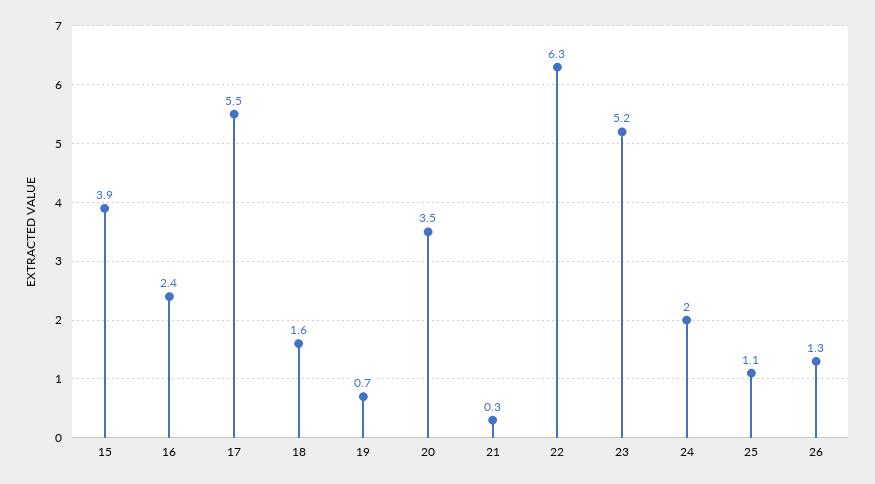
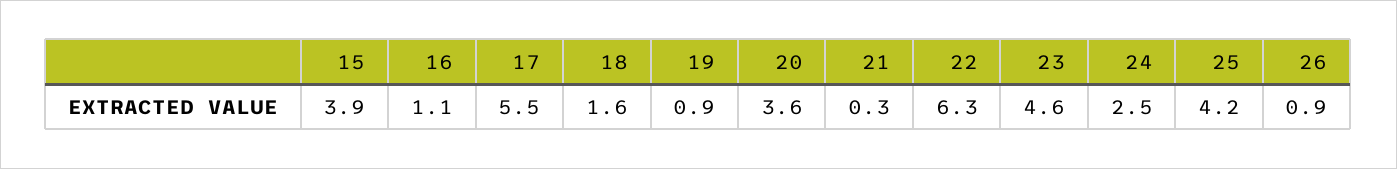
16: 2.4 -> 1.1
19: 0.7 -> 0.9
20: 3.5 -> 3.6
23: 5.2 -> 4.6
24: 2 -> 2.5
25: 1.1 -> 4.2
26: 1.3 -> 0.9

